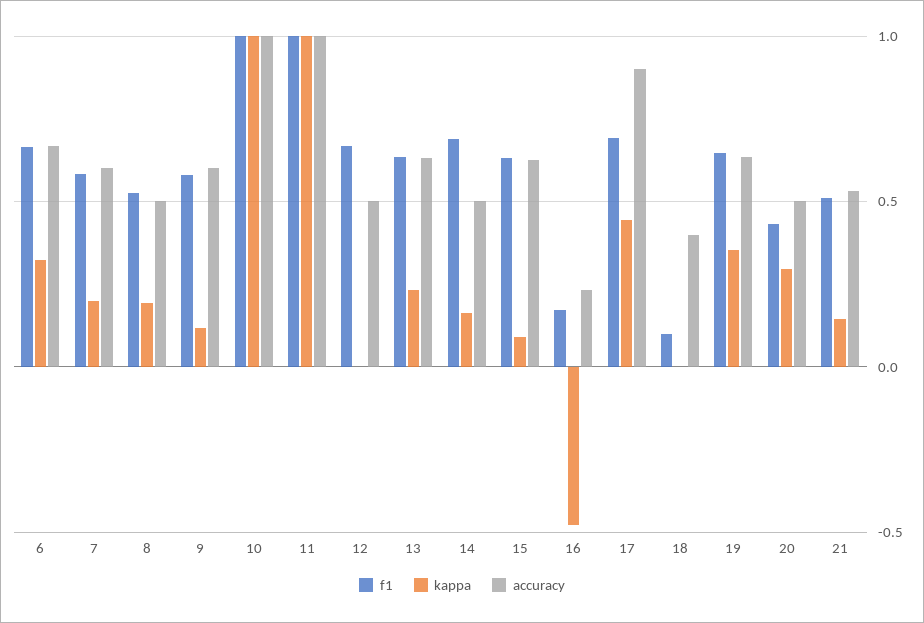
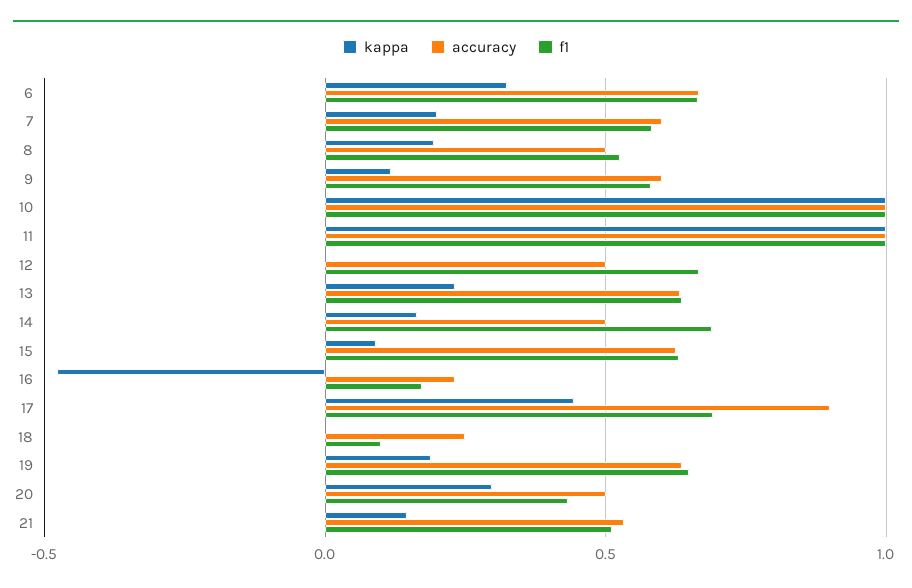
accuracy, 18: 0.4 -> 0.25
kappa, 19: 0.35 -> 0.2

